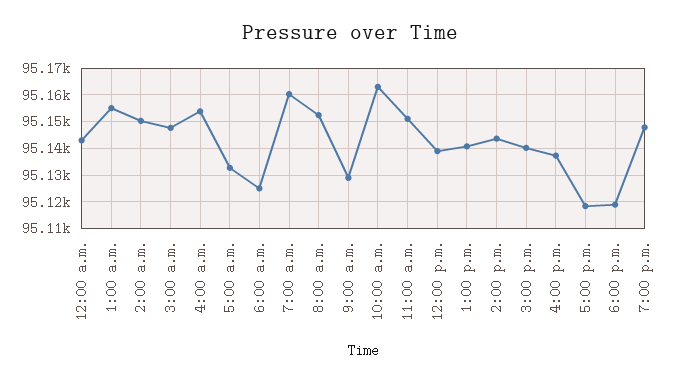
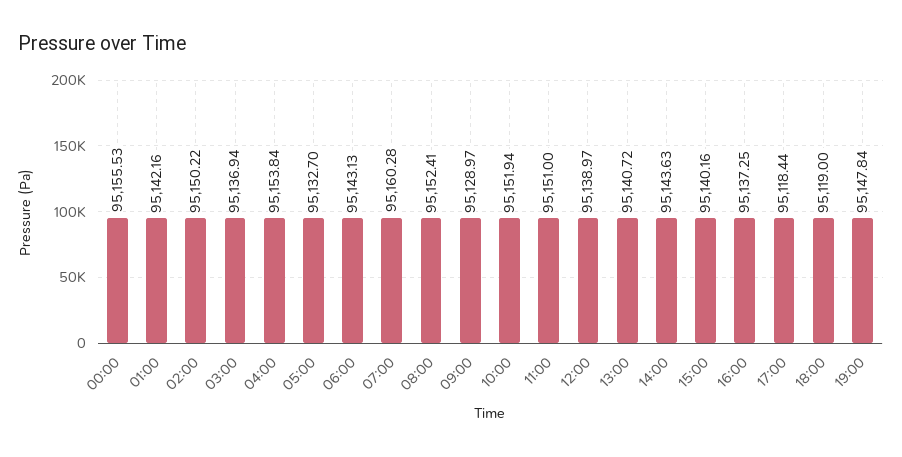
12:00 a.m.: 95142.5 -> 95155.53
1:00 a.m.: 95155 -> 95142.16
3:00 a.m.: 95147.5 -> 95136.94
6:00 a.m.: 95125 -> 95143.13
10:00 a.m.: 95162.5 -> 95151.94

